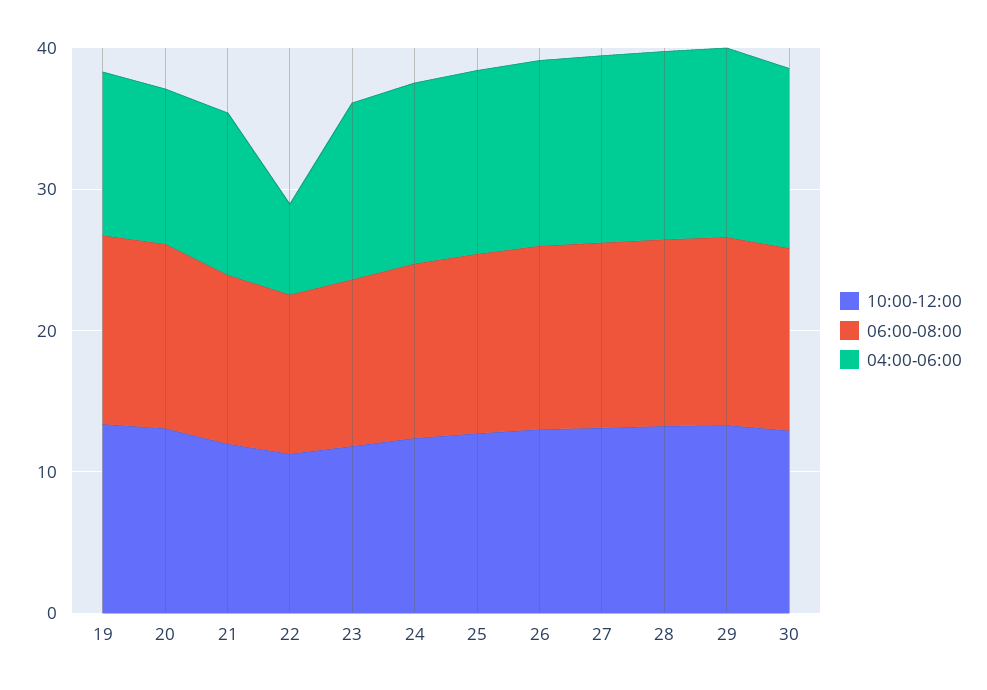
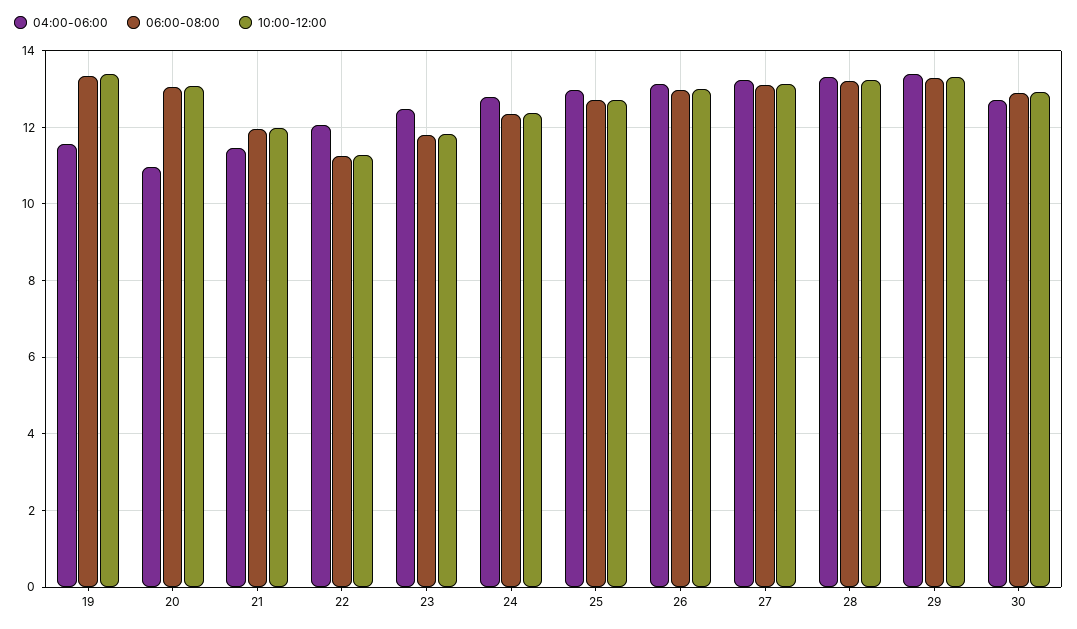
04:00-06:00, 22: 6 -> 12

